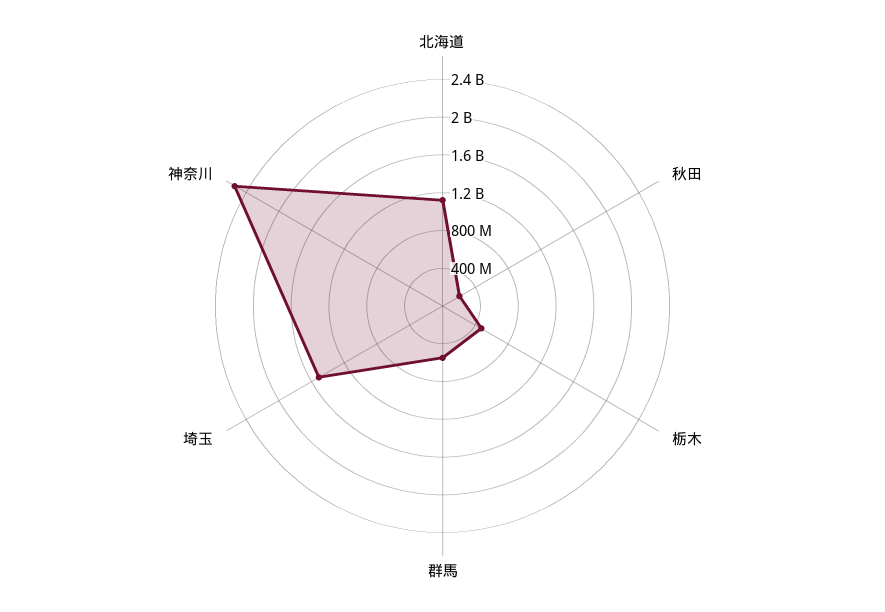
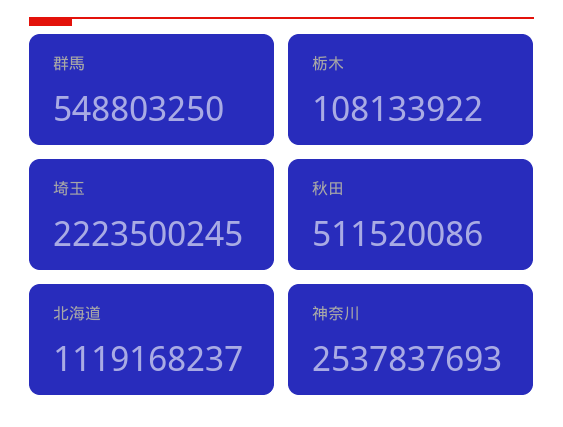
秋田: 200000000 -> 511520086
栃木: 500000000 -> 108133922
埼玉: 1500000000 -> 2223500245

